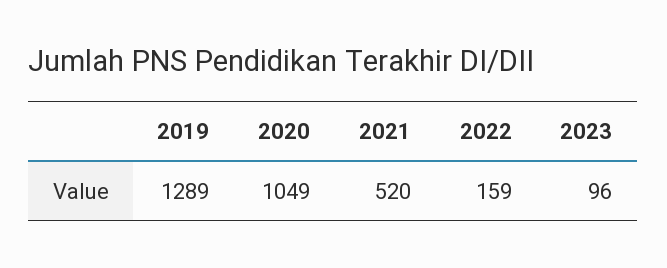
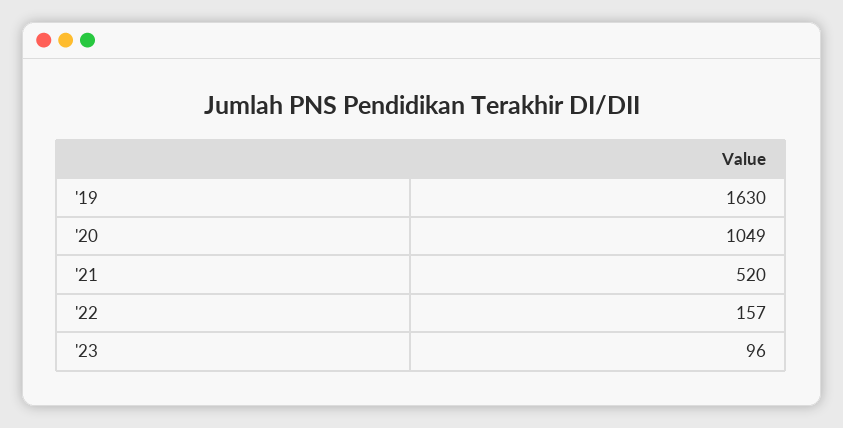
2019: 1289 -> 1630
2022: 159 -> 157

